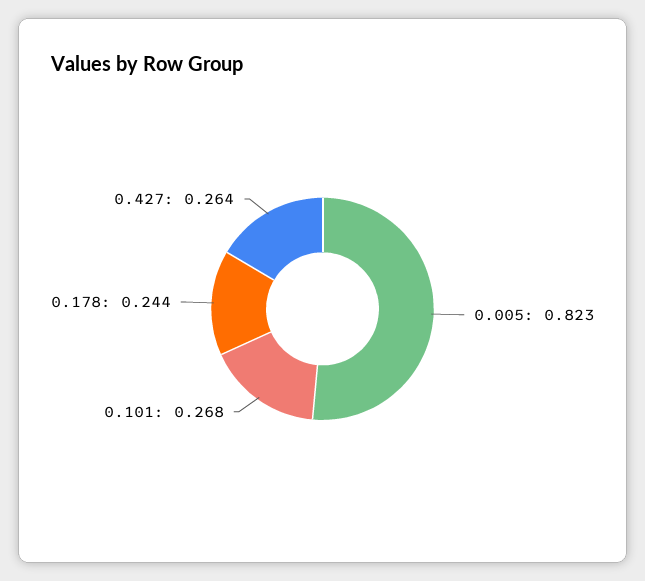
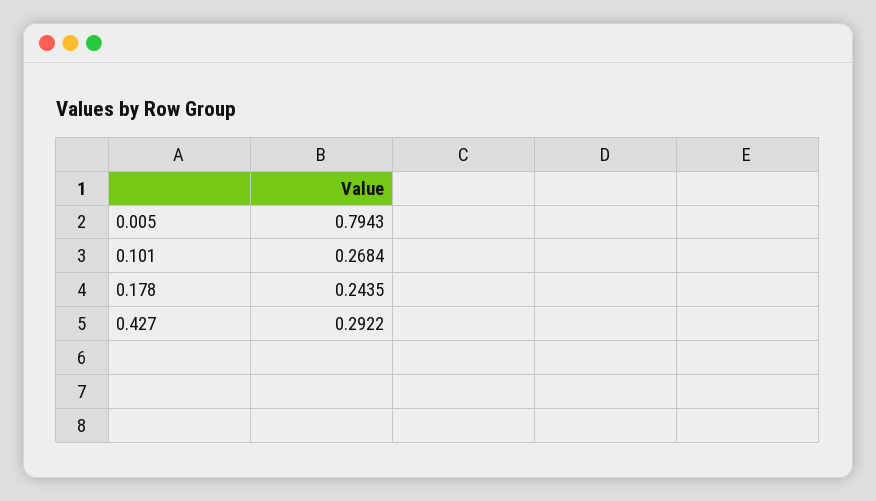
0.005: 0.823 -> 0.7943
0.427: 0.264 -> 0.2922

